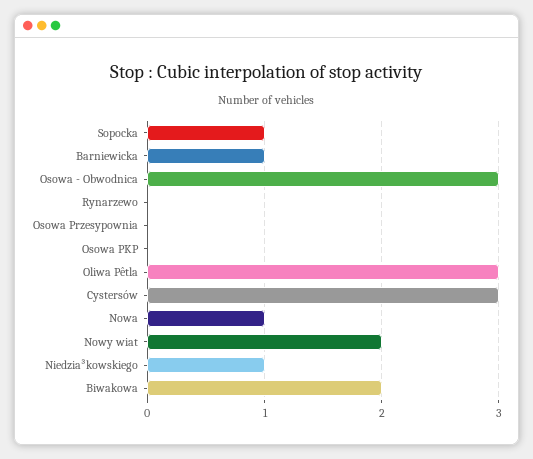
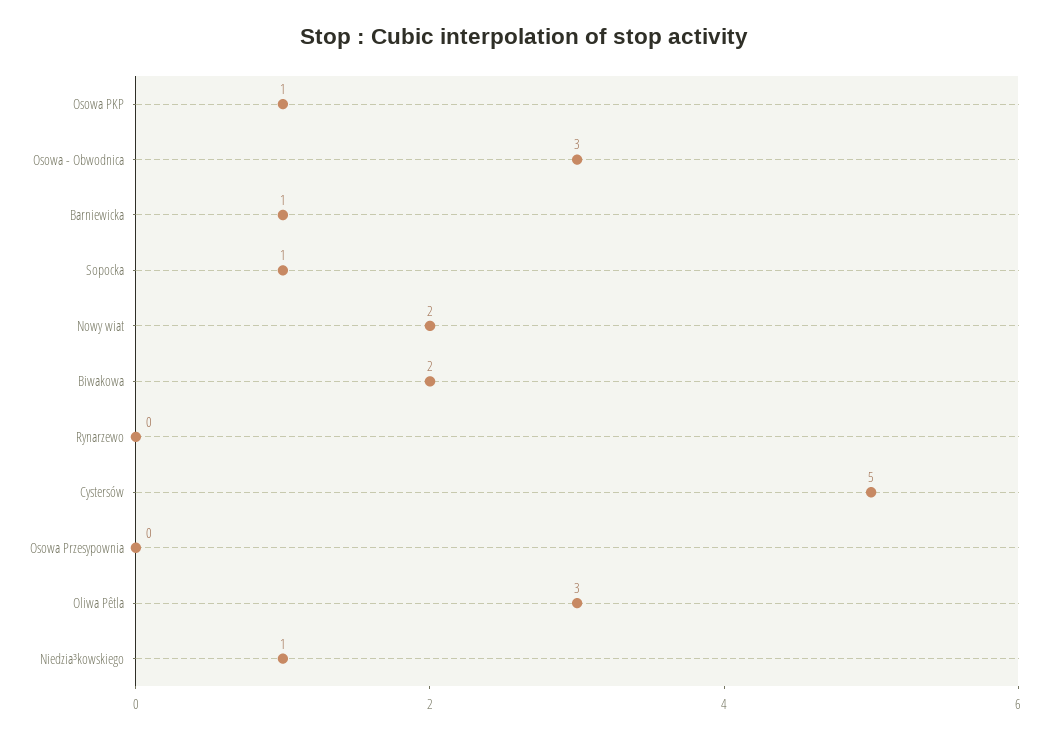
Osowa PKP: 0 -> 1
Cystersów: 3 -> 5
Nowa: 1 -> none

